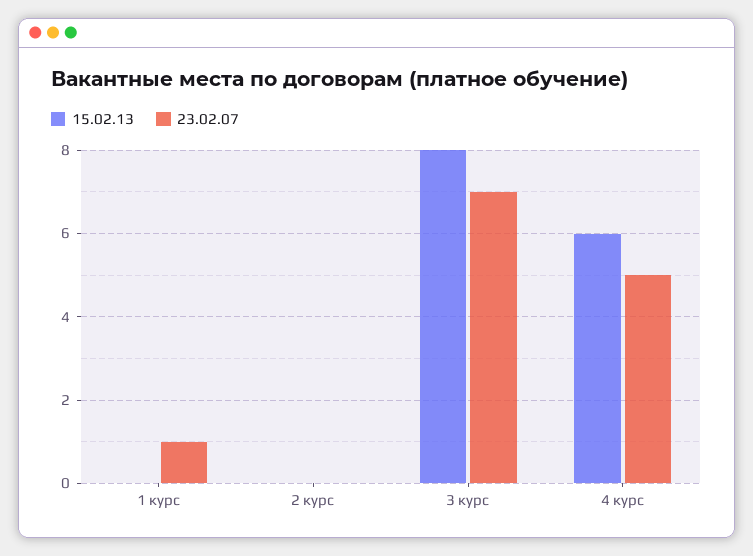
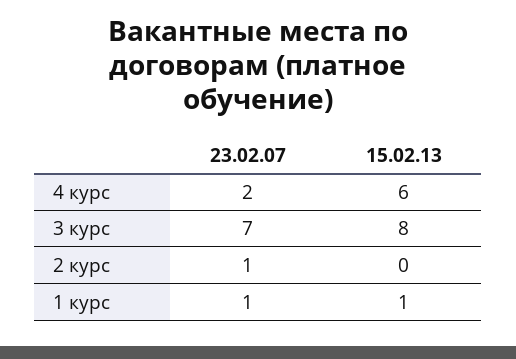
15.02.13, 1 курс: 0 -> 1
23.02.07, 2 курс: 0 -> 1
23.02.07, 4 курс: 5 -> 2

